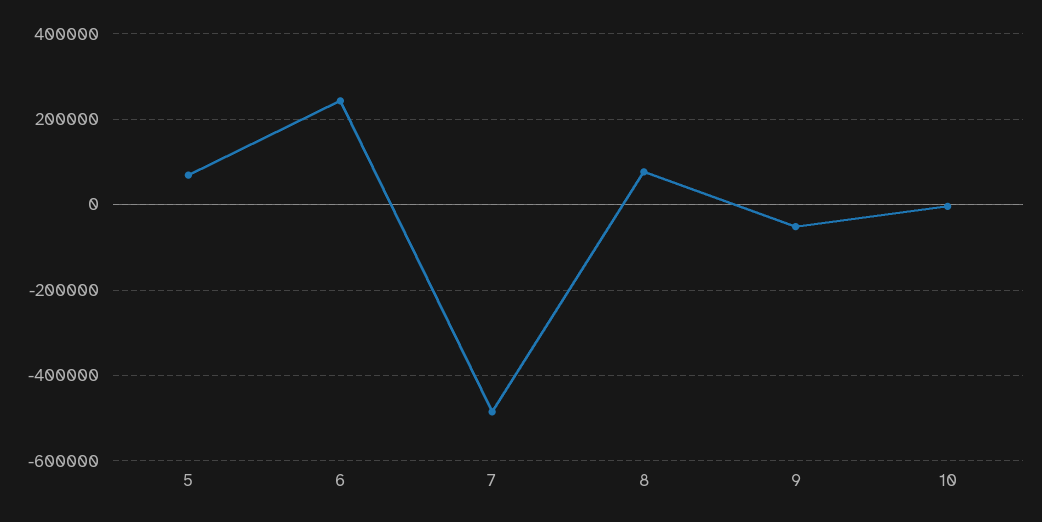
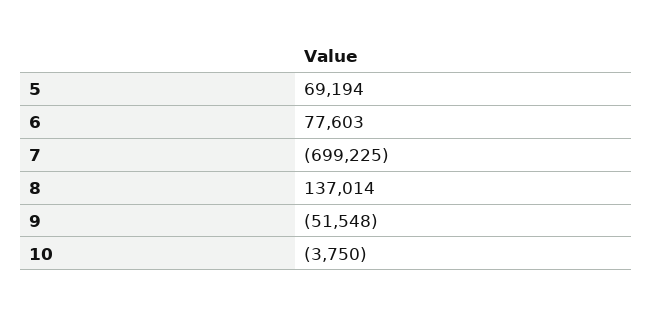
6: 240000 -> 77603
7: -480000 -> -699225
8: 80000 -> 137014

